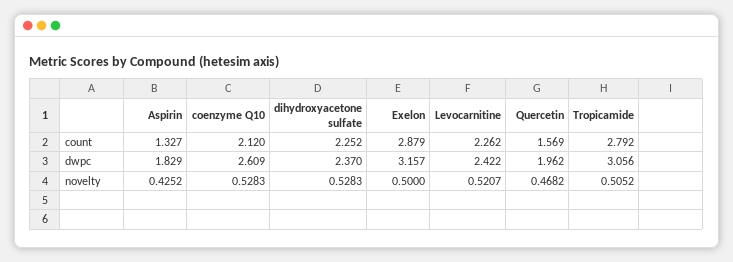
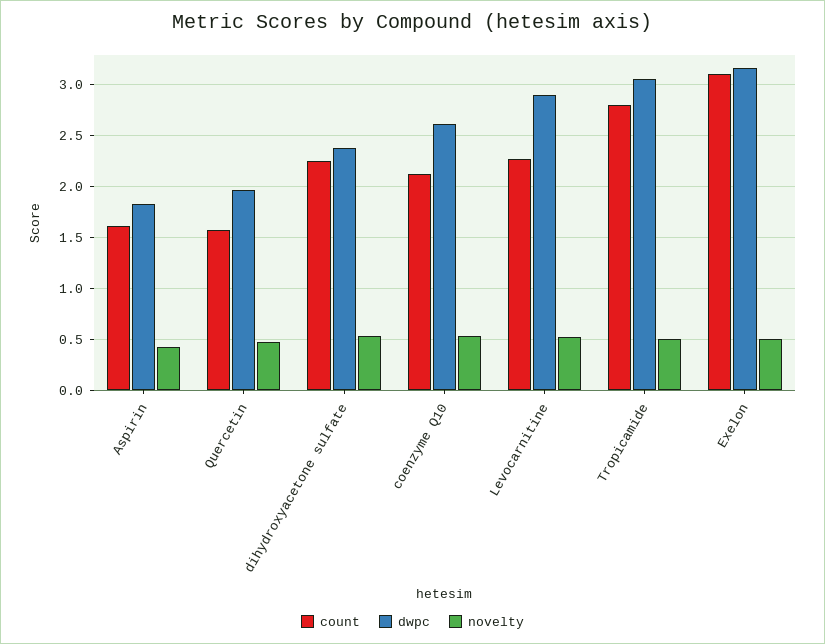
count, Aspirin: 1.327 -> 1.6
count, Exelon: 2.879 -> 3.1
dwpc, Levocarnitine: 2.422 -> 2.9

